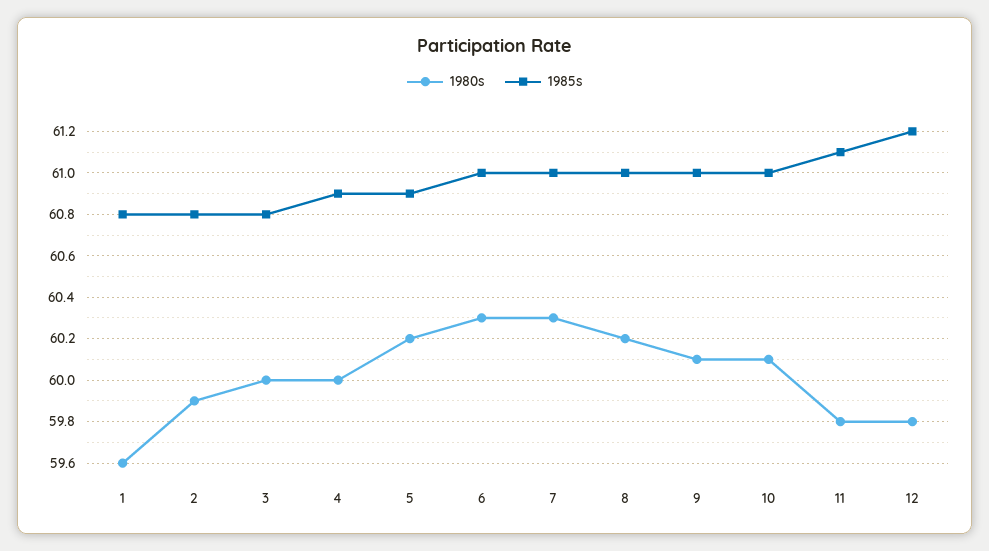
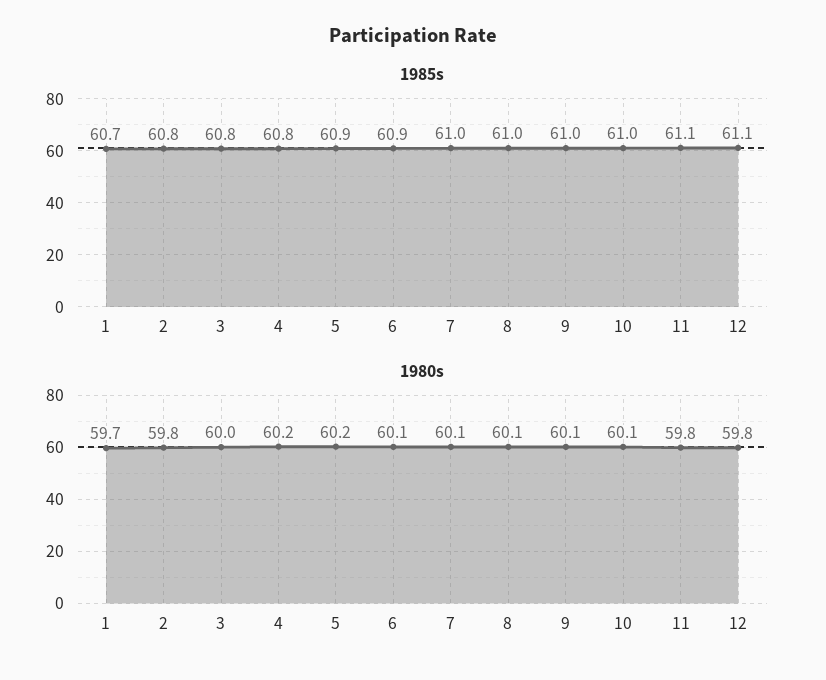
1980s, 1: 59.6 -> 59.7
1985s, 1: 60.8 -> 60.7
1980s, 2: 59.9 -> 59.8
1980s, 4: 60 -> 60.2
1985s, 4: 60.9 -> 60.8
1980s, 6: 60.3 -> 60.1
1985s, 6: 61 -> 60.9
1980s, 7: 60.3 -> 60.1
1980s, 8: 60.2 -> 60.1
1985s, 12: 61.2 -> 61.1

